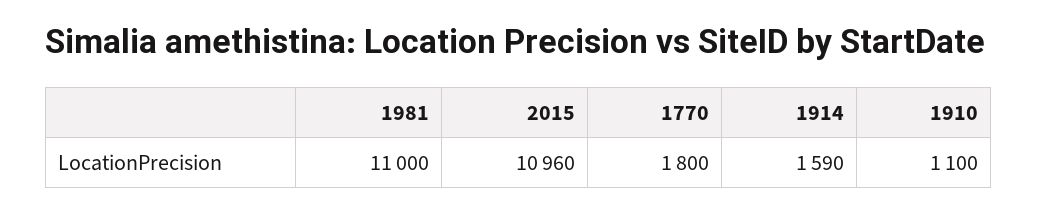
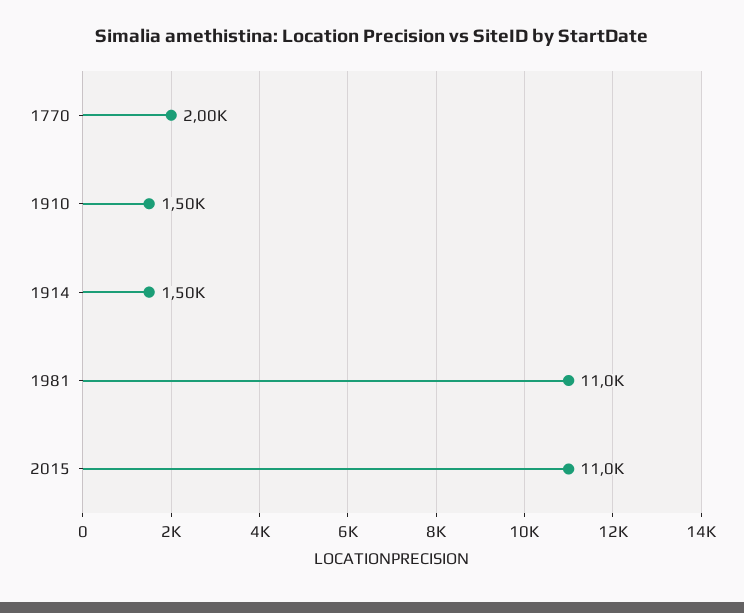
1770: 1800 -> 2000
1914: 1590 -> 1500
1910: 1100 -> 1500

